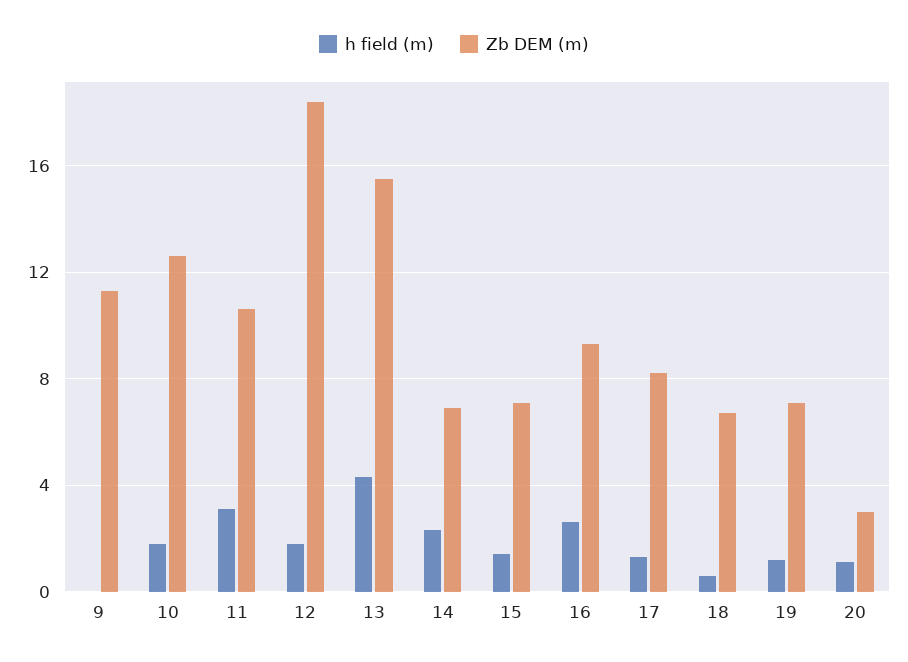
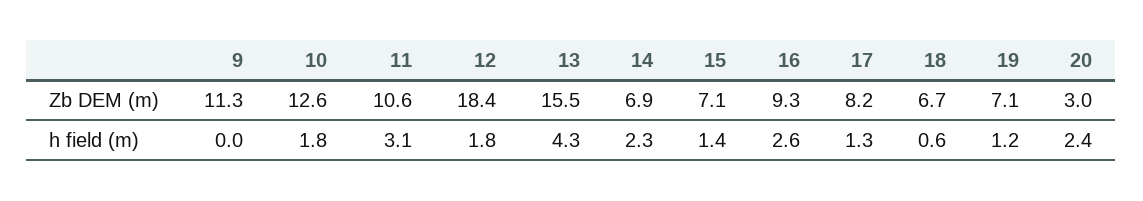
h field (m), 20: 1 -> 2.4

